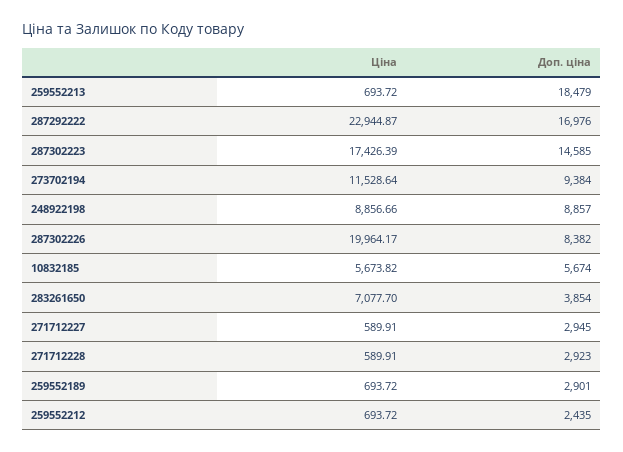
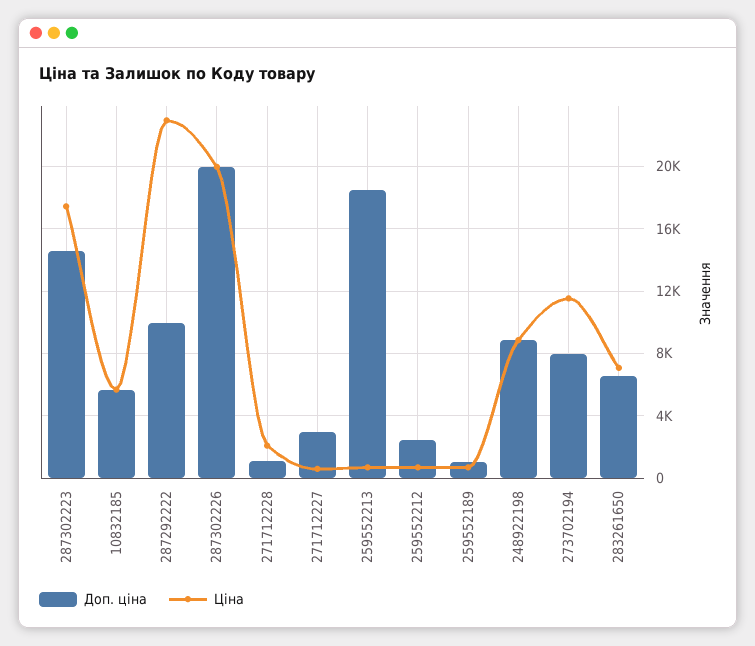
Доп. ціна, 287292222: 16976 -> 10000
Доп. ціна, 273702194: 9384 -> 8000
Доп. ціна, 287302226: 8382 -> 20000
Доп. ціна, 283261650: 3854 -> 6500
Ціна, 271712228: 589.91 -> 2000
Доп. ціна, 271712228: 2923 -> 1000
Доп. ціна, 259552189: 2901 -> 1000

